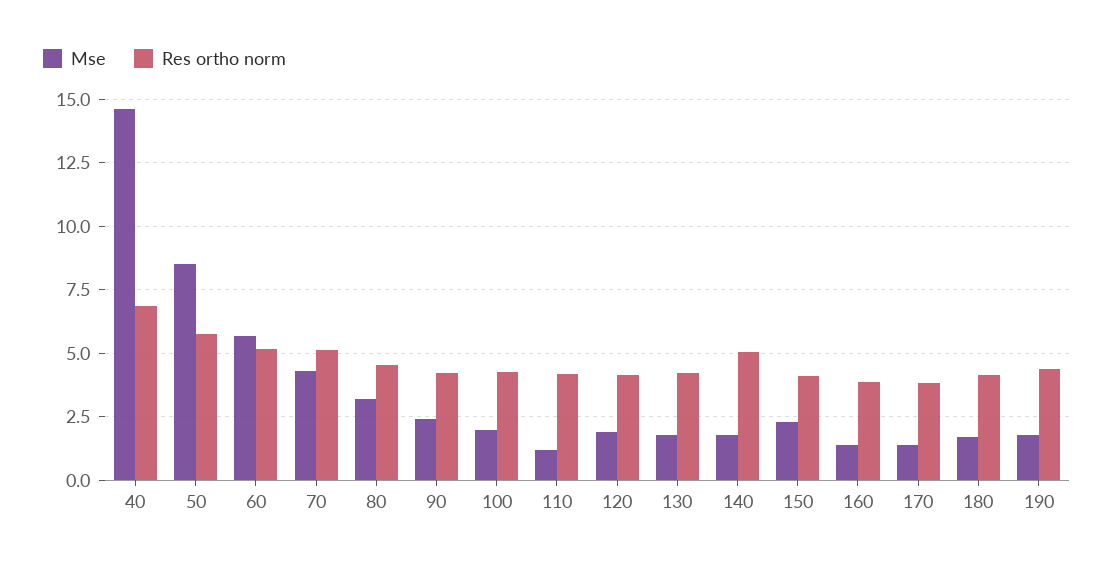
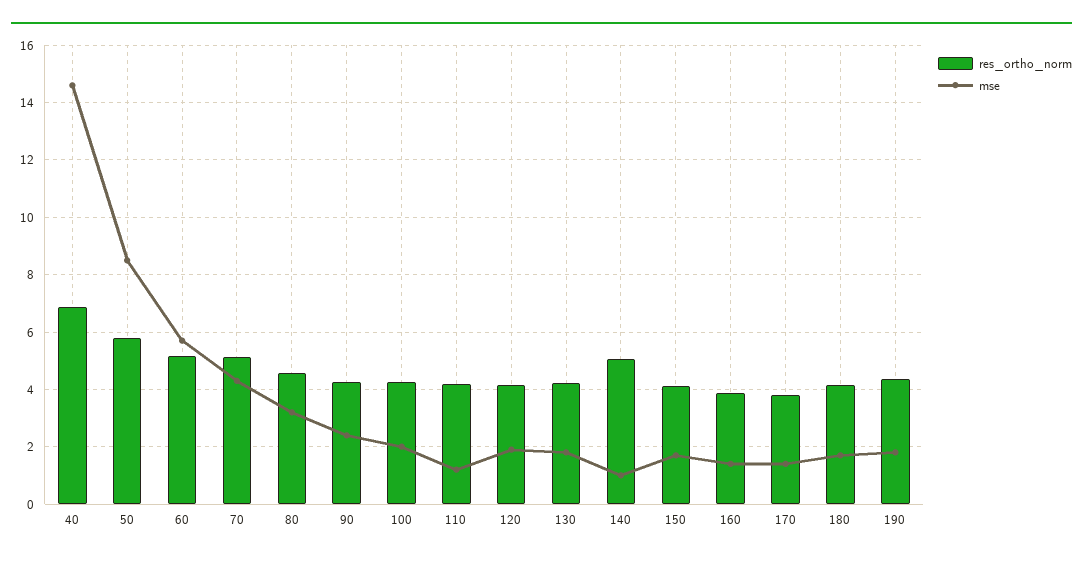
Mse, 140: 1.75 -> 1
Mse, 150: 2.25 -> 1.75

